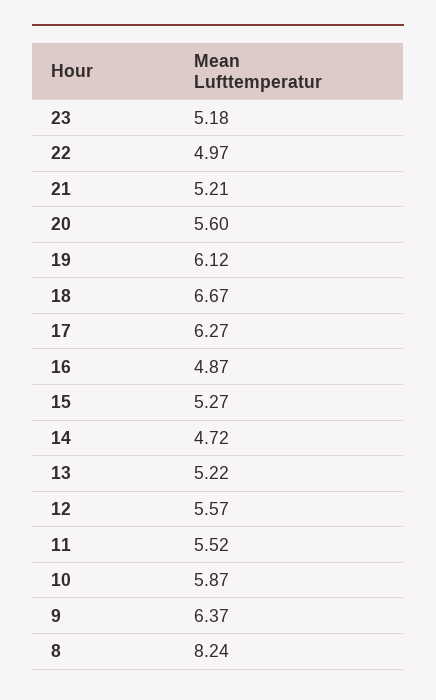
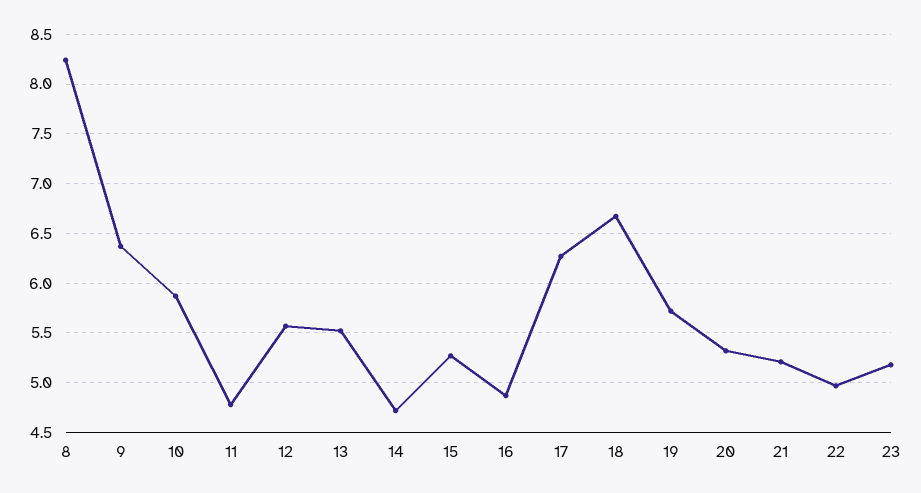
20: 5.6 -> 5.3
19: 6.12 -> 5.7
13: 5.22 -> 5.5
11: 5.52 -> 4.8

